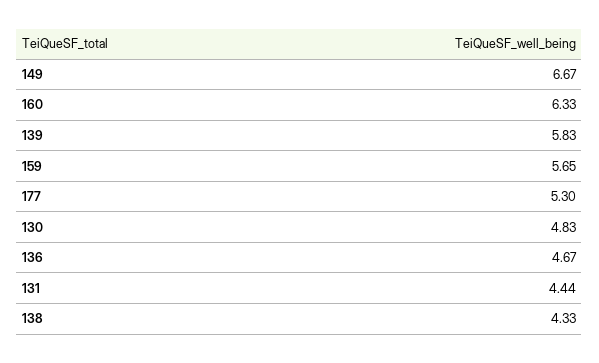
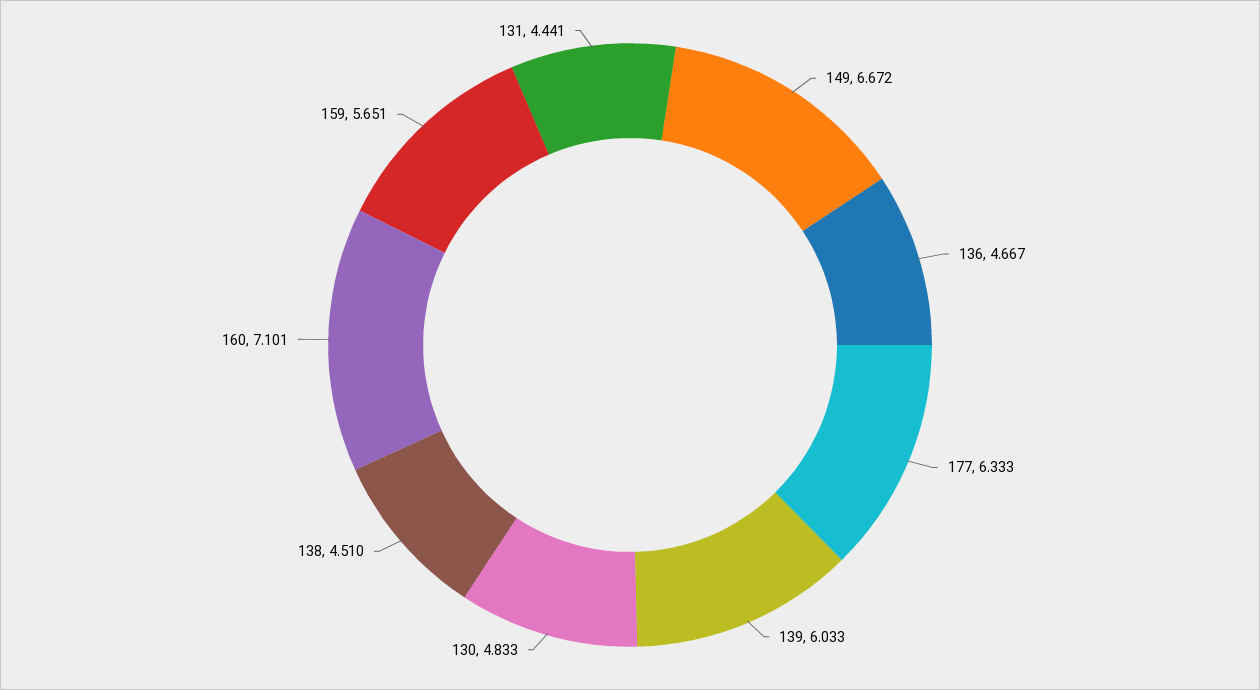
160: 6.33 -> 7.101
139: 5.83 -> 6.033
177: 5.3 -> 6.333
138: 4.33 -> 4.51

